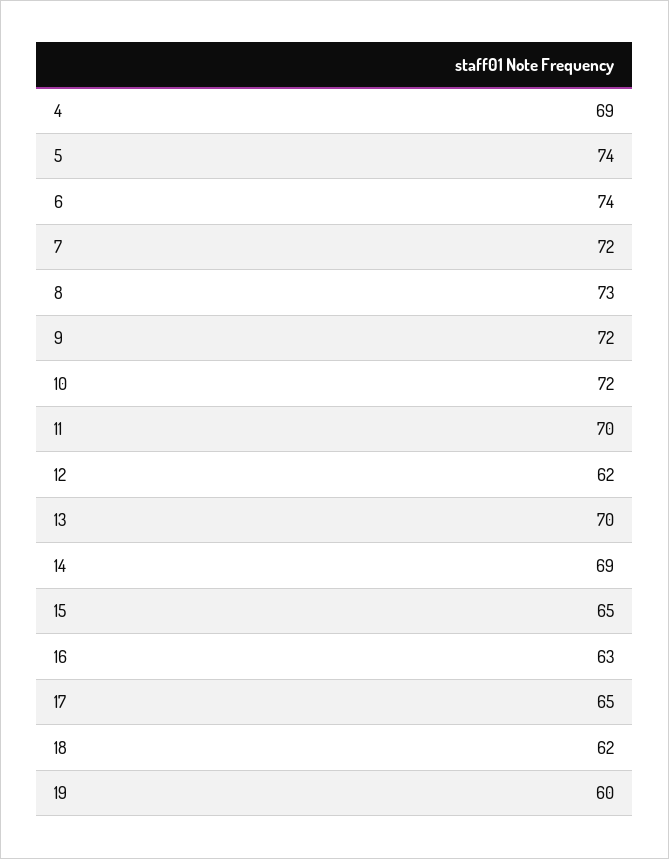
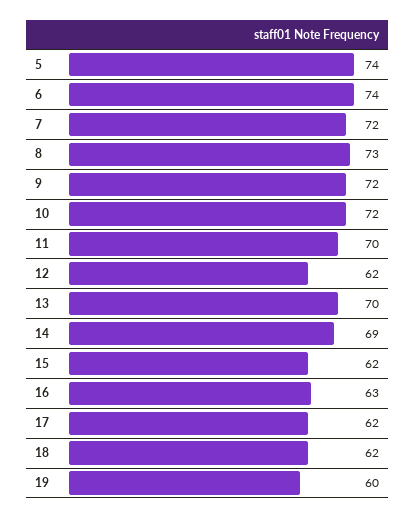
4: 69 -> none
15: 65 -> 62
17: 65 -> 62

